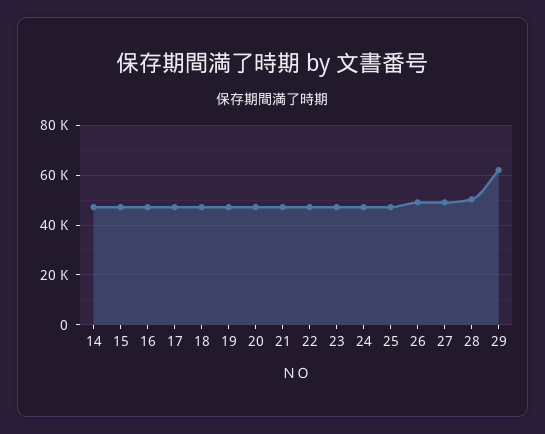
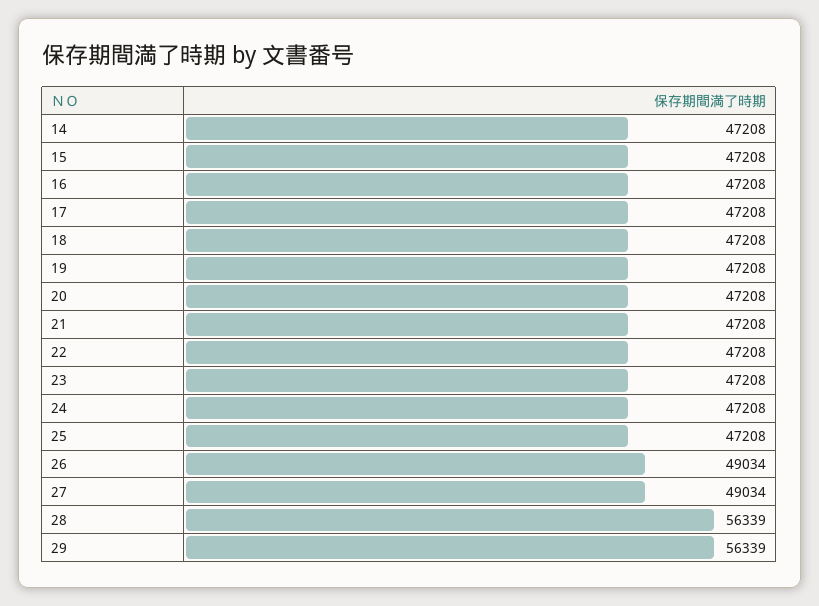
28: 50000 -> 56339
29: 62500 -> 56339

